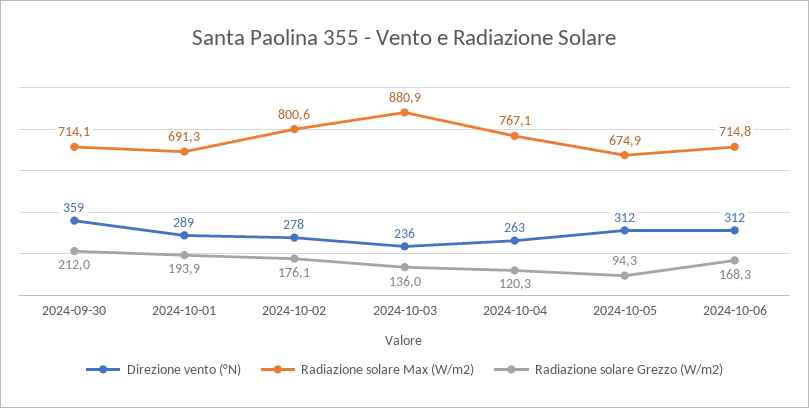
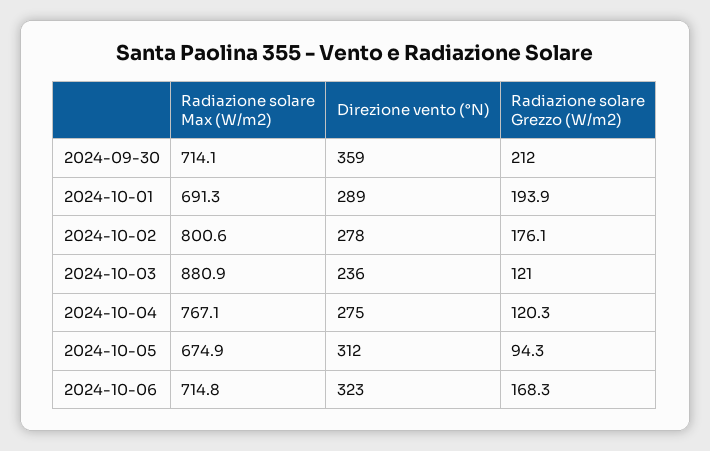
Radiazione solare Grezzo (W/m2), 2024-10-03: 136 -> 121
Direzione vento (°N), 2024-10-04: 263 -> 275
Direzione vento (°N), 2024-10-06: 312 -> 323

